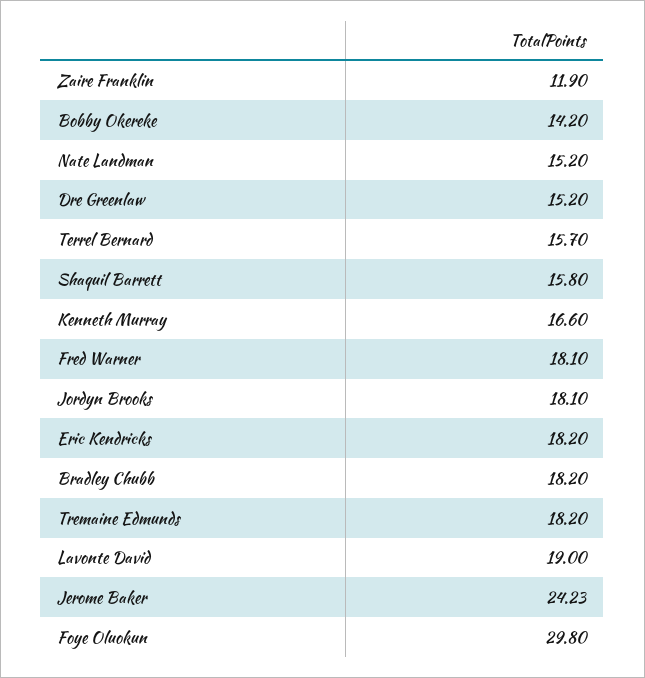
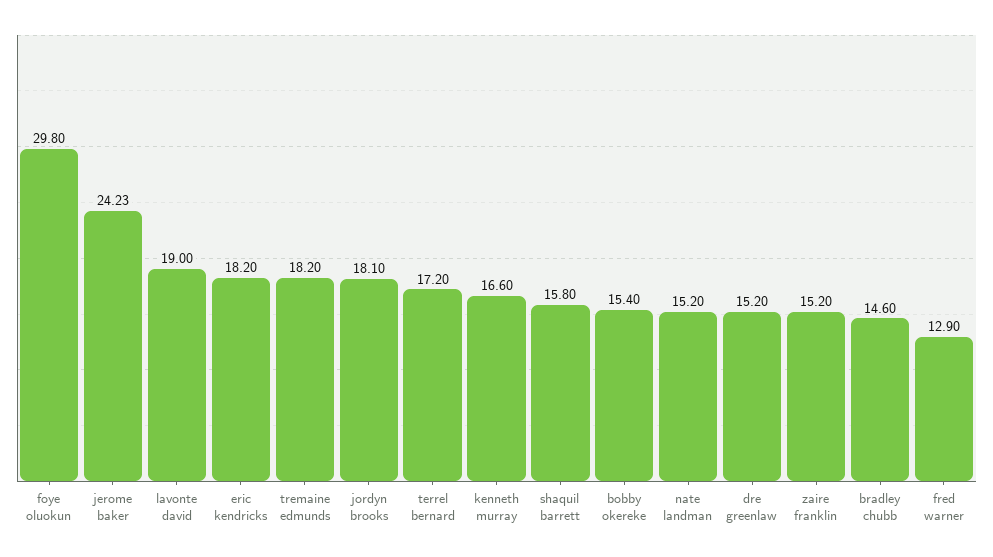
Zaire Franklin: 11.9 -> 15.2
Bobby Okereke: 14.2 -> 15.4
Terrel Bernard: 15.7 -> 17.2
Fred Warner: 18.1 -> 12.9
Bradley Chubb: 18.2 -> 14.6

